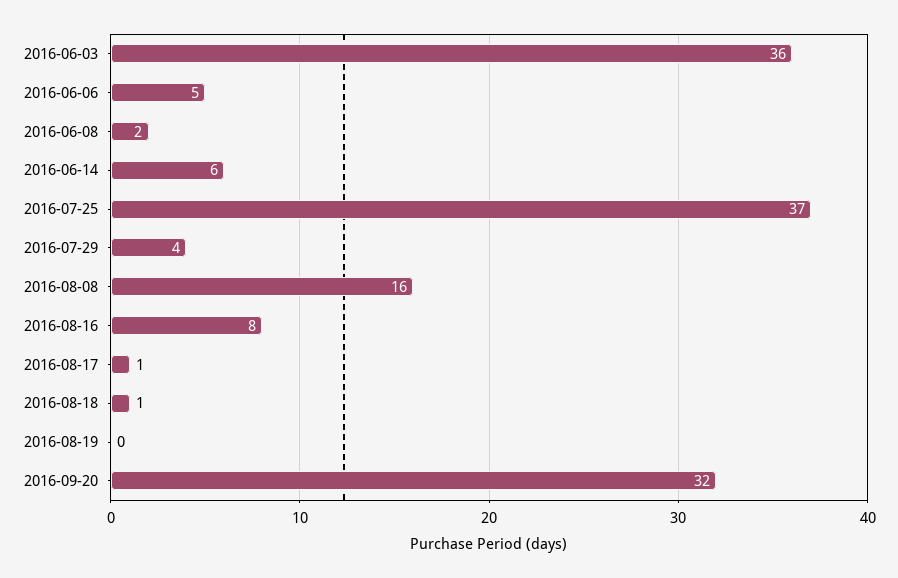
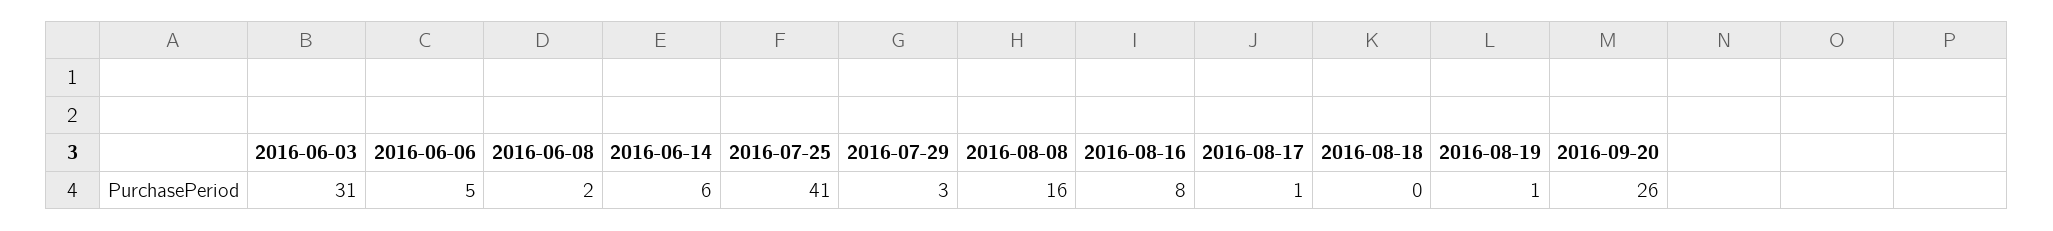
2016-06-03: 36 -> 31
2016-07-25: 37 -> 41
2016-07-29: 4 -> 3
2016-08-18: 1 -> 0
2016-08-19: 0 -> 1
2016-09-20: 32 -> 26

